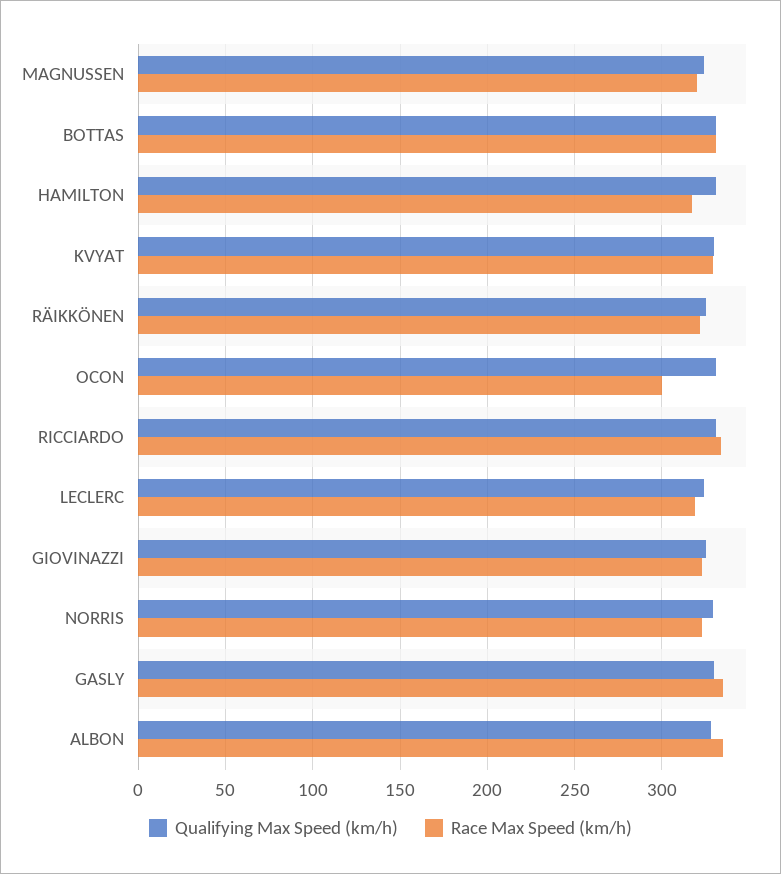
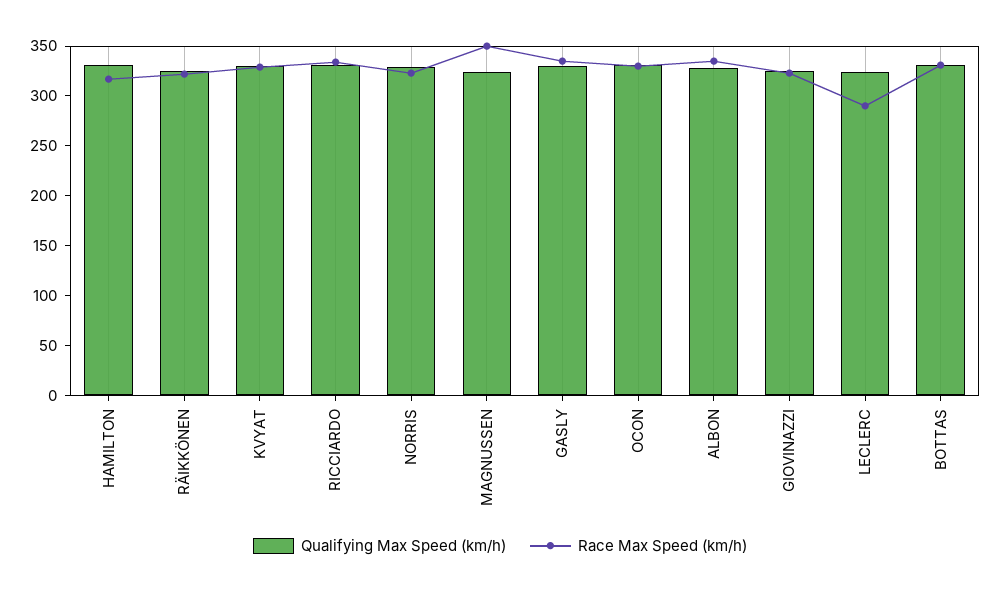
Race Max Speed (km/h), MAGNUSSEN: 320 -> 350
Race Max Speed (km/h), OCON: 300 -> 330
Race Max Speed (km/h), LECLERC: 320 -> 290

